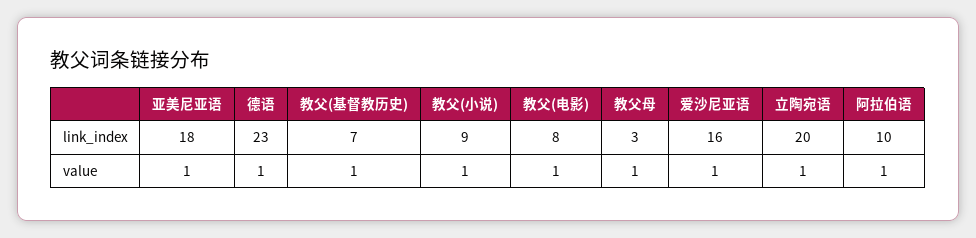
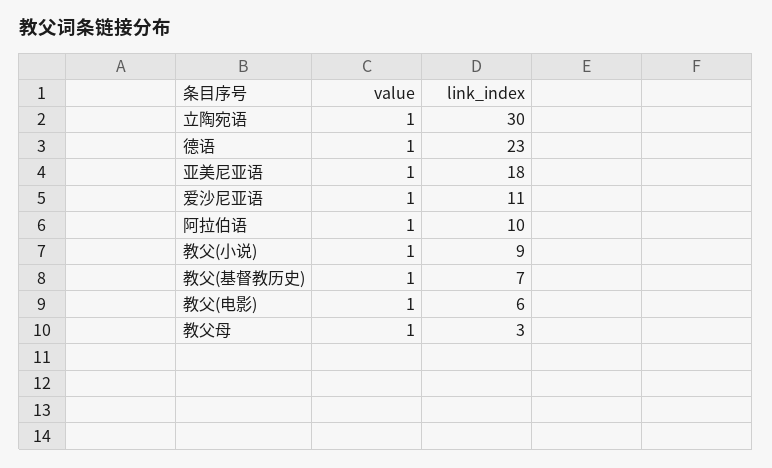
教父(电影), link_index: 8 -> 6
爱沙尼亚语, link_index: 16 -> 11
立陶宛语, link_index: 20 -> 30

